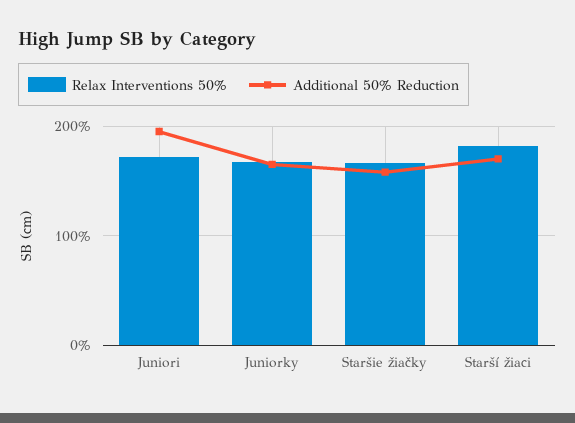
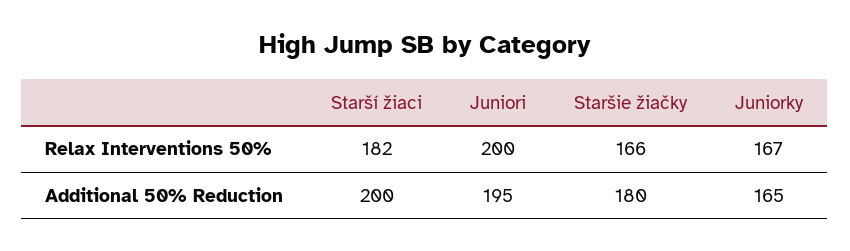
Relax Interventions 50%, Juniori: 170 -> 200
Additional 50% Reduction, Staršie žiačky: 160 -> 180
Additional 50% Reduction, Starší žiaci: 170 -> 200

